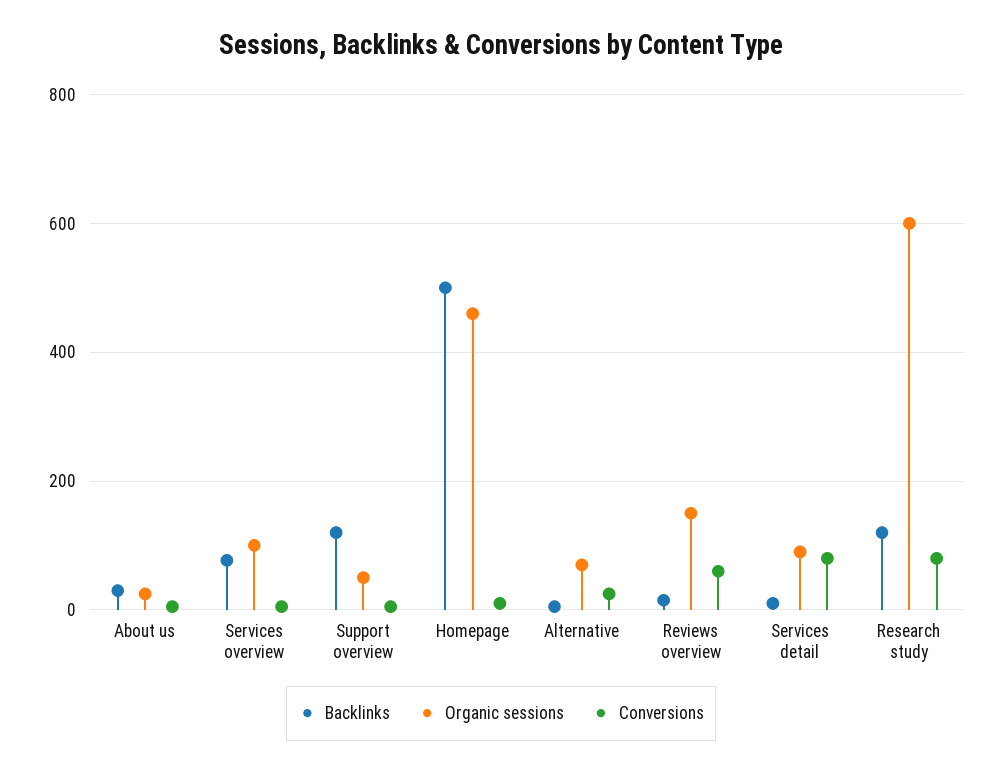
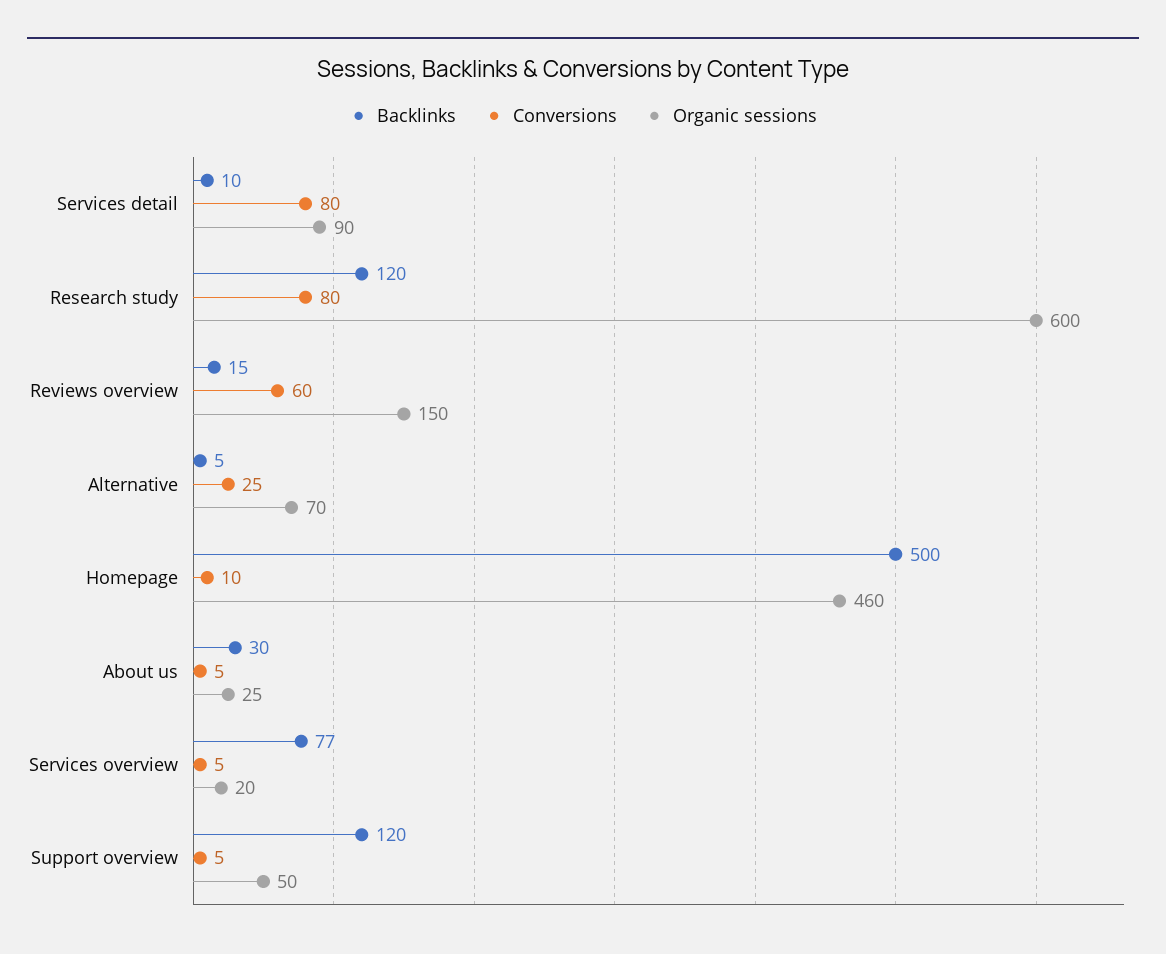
Organic sessions, Services overview: 100 -> 20

